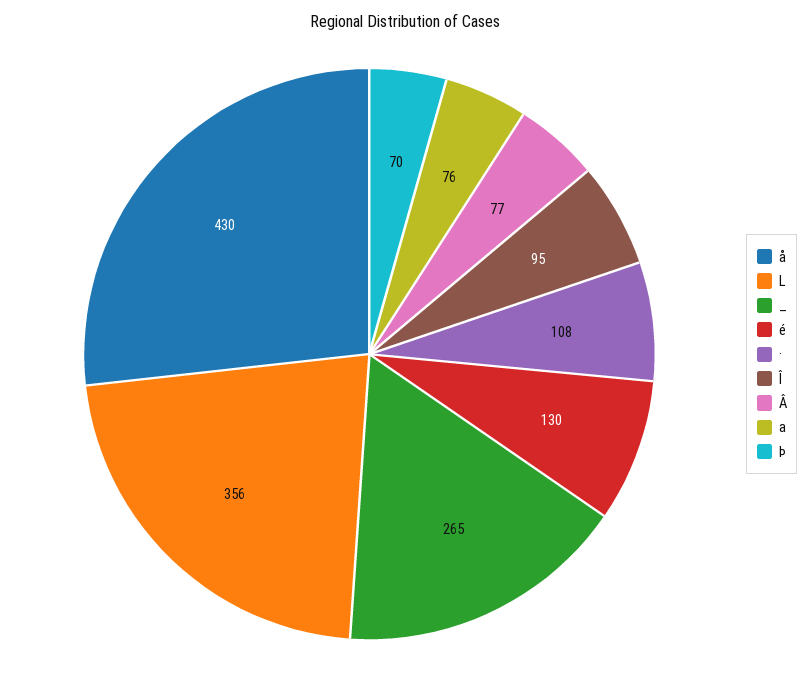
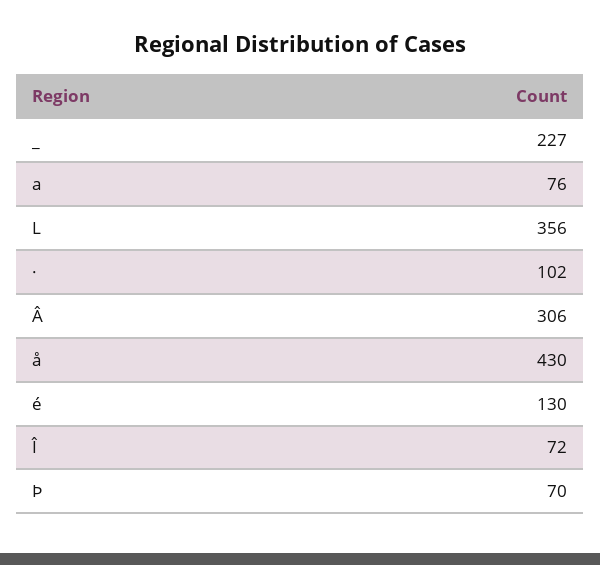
_: 265 -> 227
·: 108 -> 102
Î: 95 -> 72
Â: 77 -> 306

